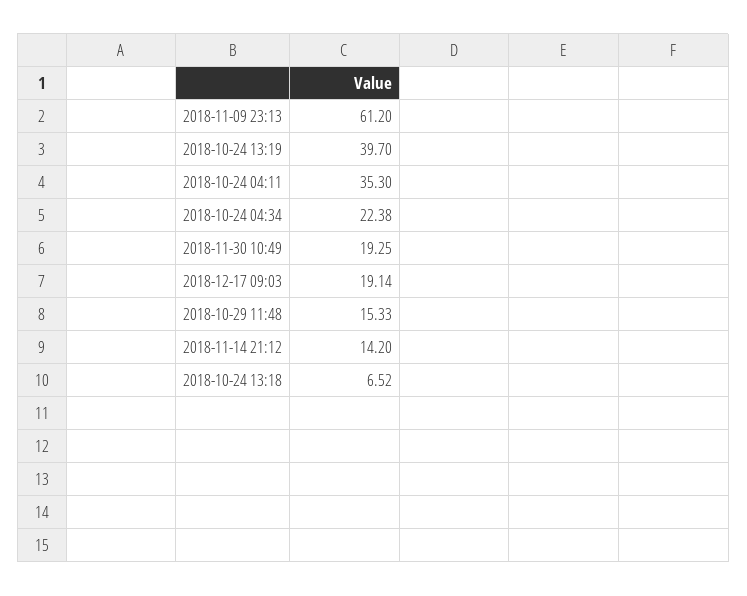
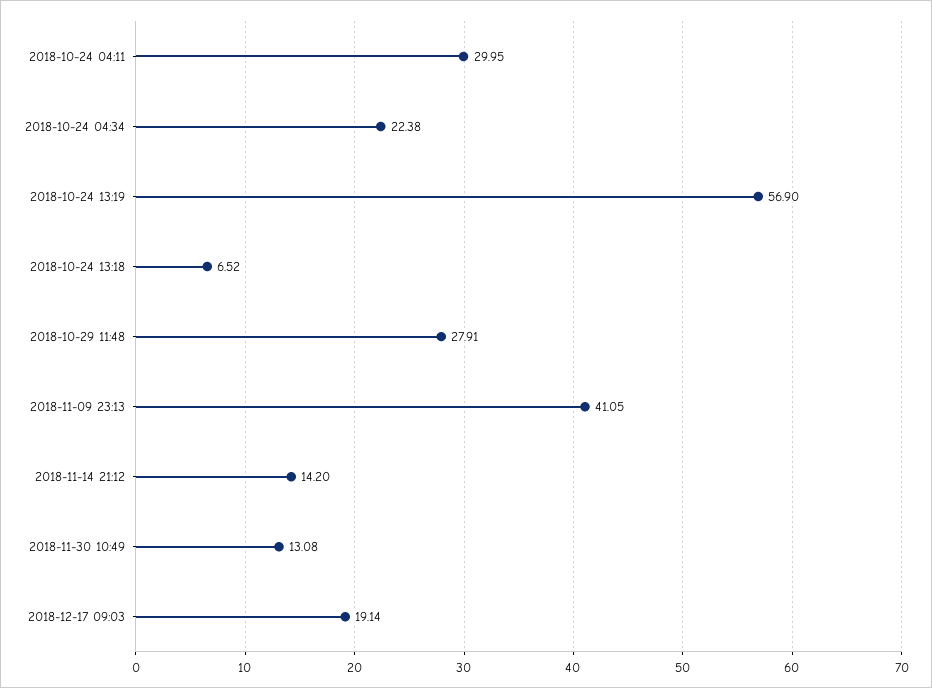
2018-11-09 23:13: 61.2 -> 41.05
2018-10-24 13:19: 39.7 -> 56.9
2018-10-24 04:11: 35.3 -> 29.95
2018-11-30 10:49: 19.25 -> 13.08
2018-10-29 11:48: 15.33 -> 27.91

